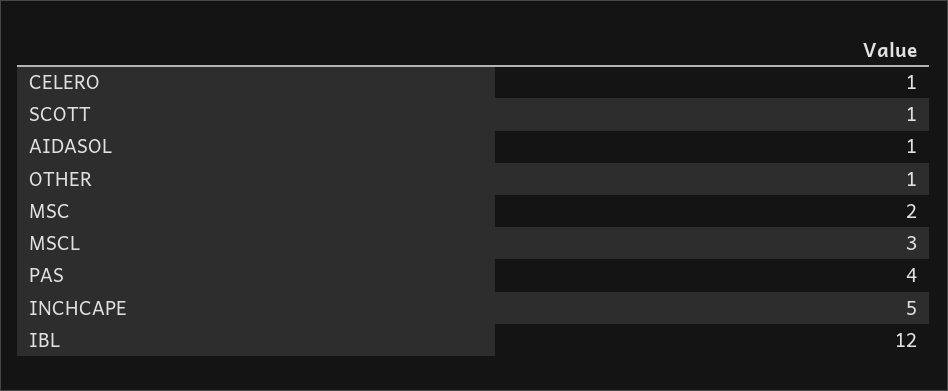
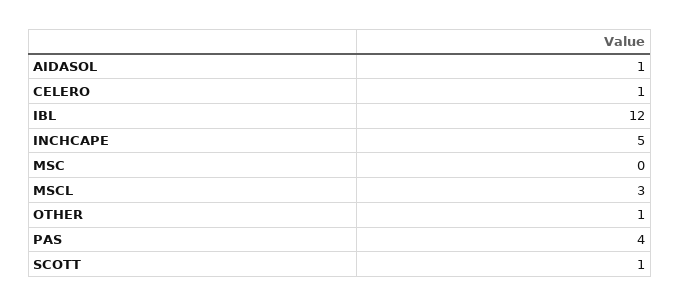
MSC: 2 -> 0

